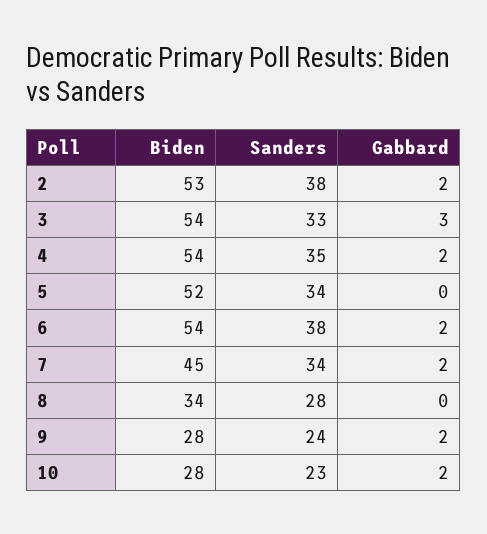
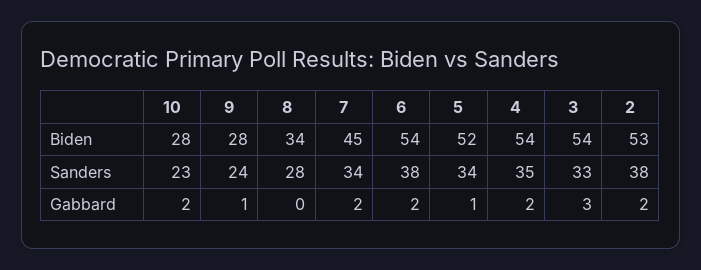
Gabbard, 5: 0 -> 1
Gabbard, 9: 2 -> 1

